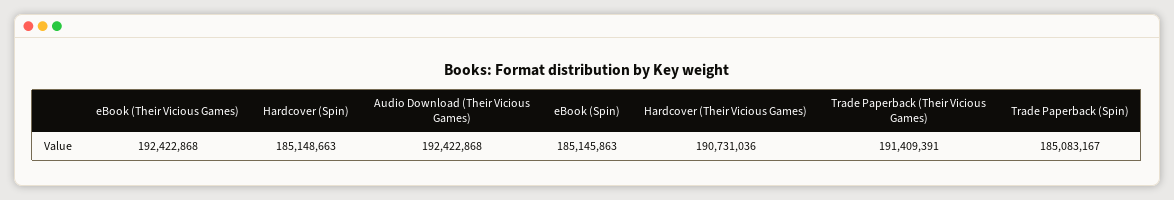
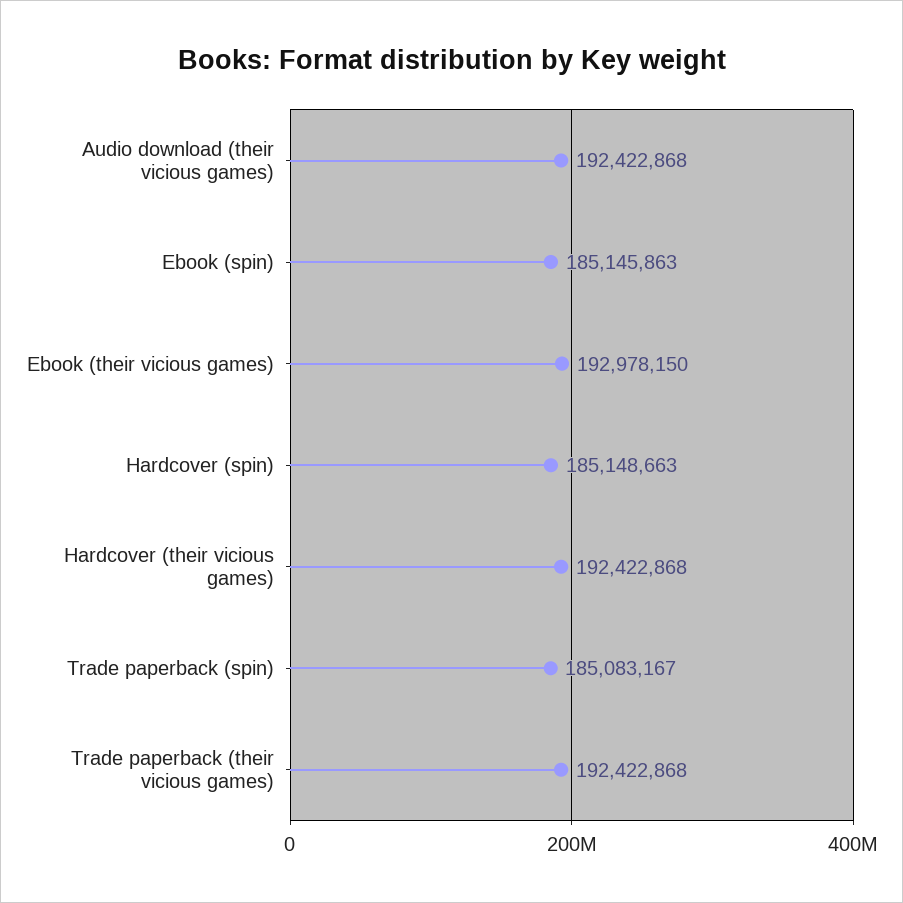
eBook (Their Vicious Games): 192422868 -> 192978150
Hardcover (Their Vicious Games): 190731036 -> 192422868
Trade Paperback (Their Vicious Games): 191409391 -> 192422868

